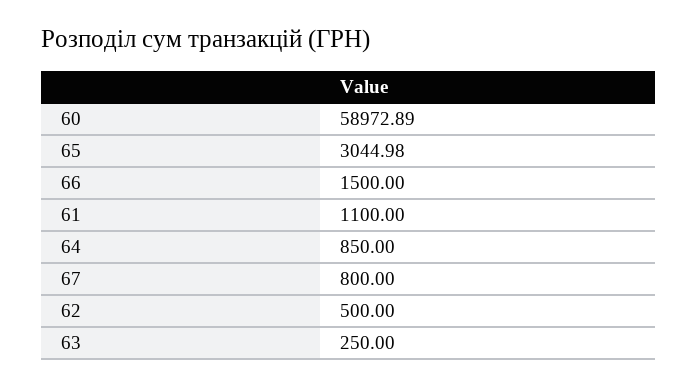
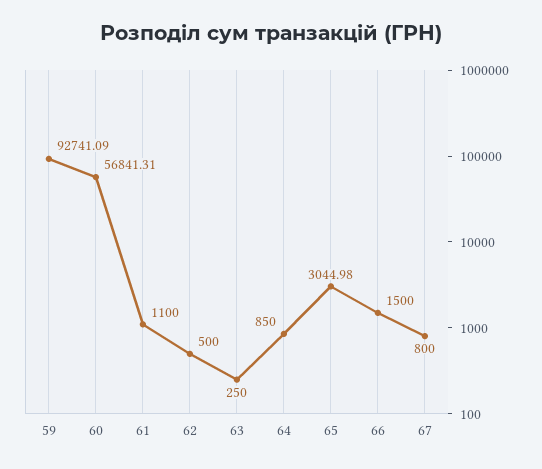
60: 58972.89 -> 56841.31
59: none -> 92741.09

